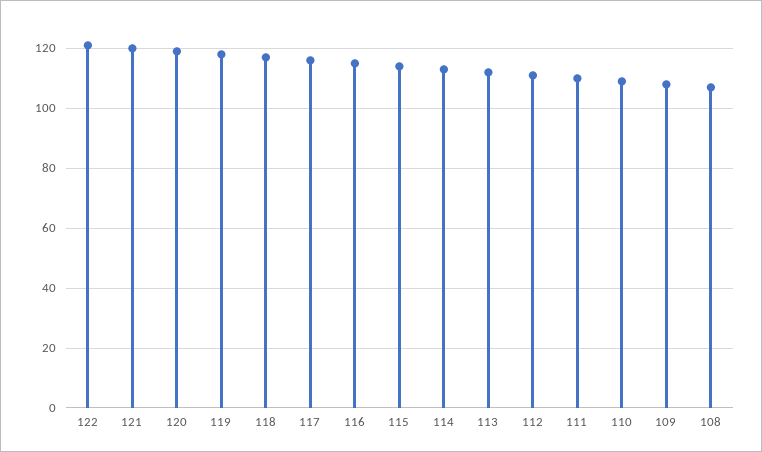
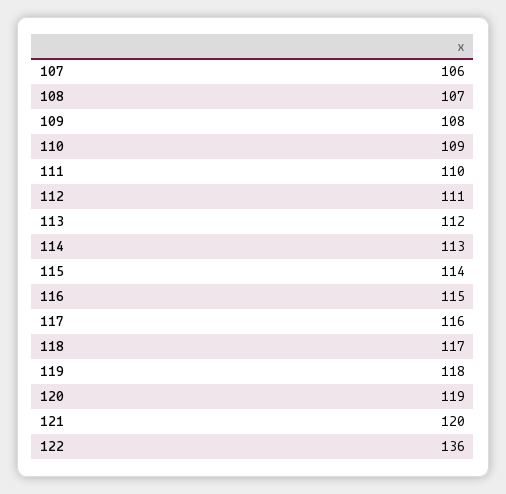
122: 120 -> 136
107: none -> 106

